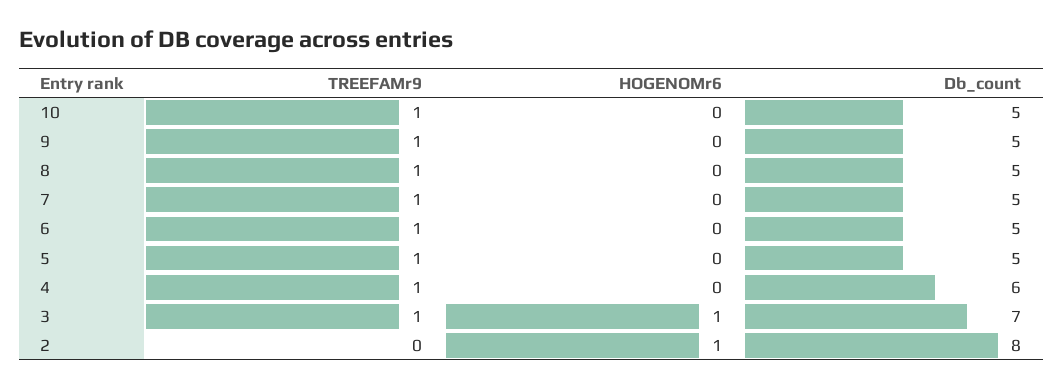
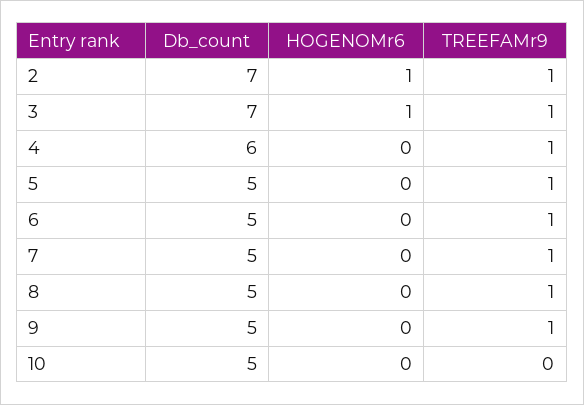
TREEFAMr9, 10: 1 -> 0
TREEFAMr9, 2: 0 -> 1
Db_count, 2: 8 -> 7

